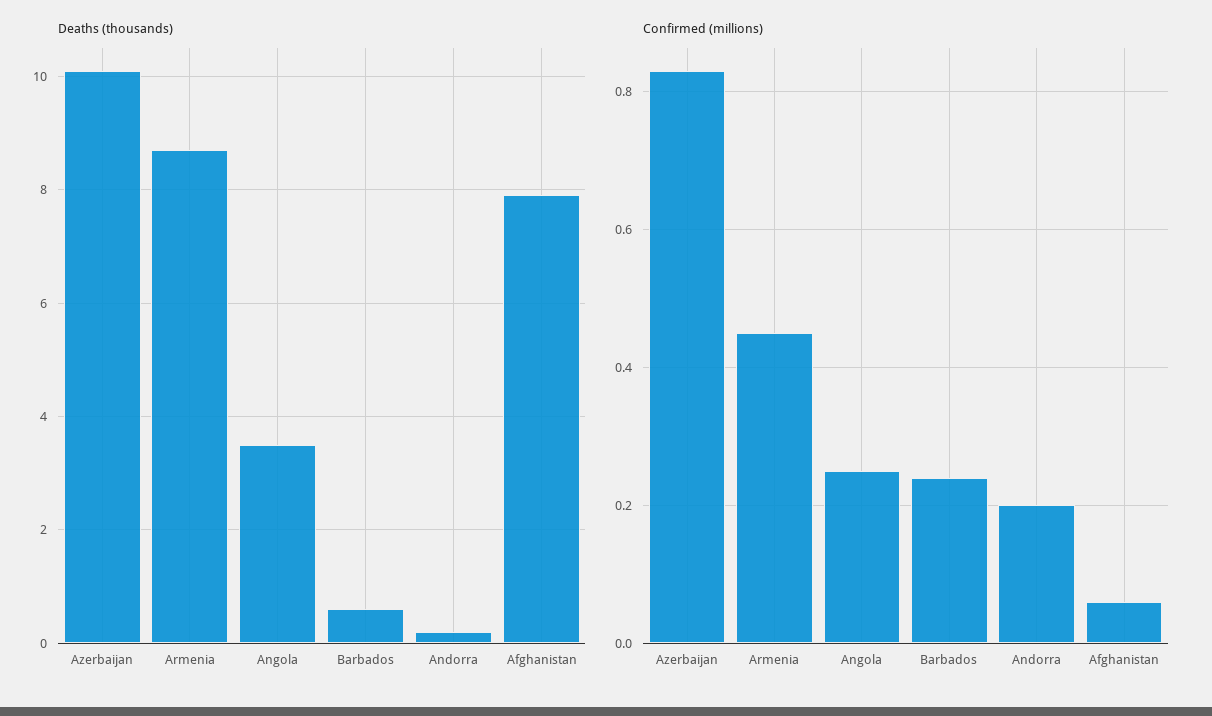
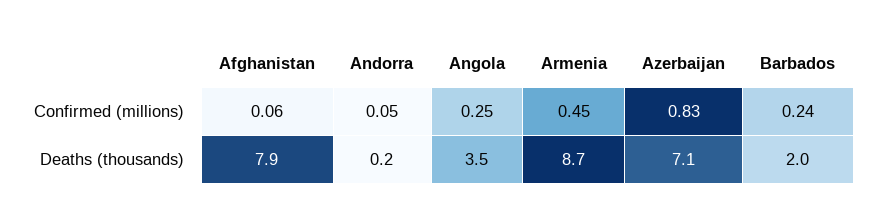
Deaths (thousands), Azerbaijan: 10 -> 7.1
Deaths (thousands), Barbados: 0.5 -> 2
Confirmed (millions), Andorra: 0.2 -> 0.05

